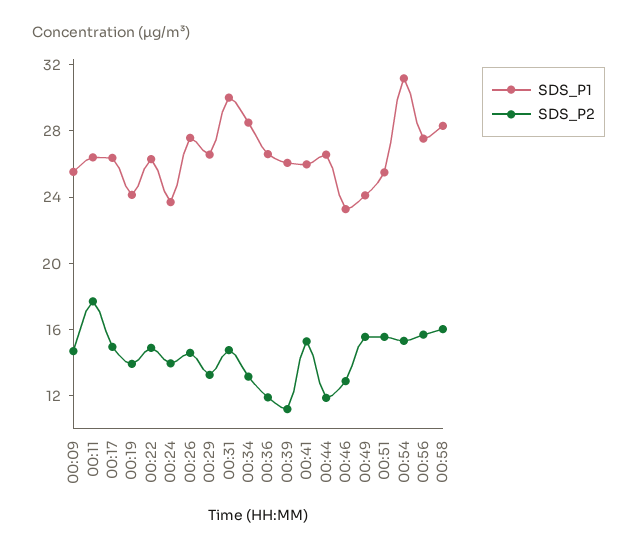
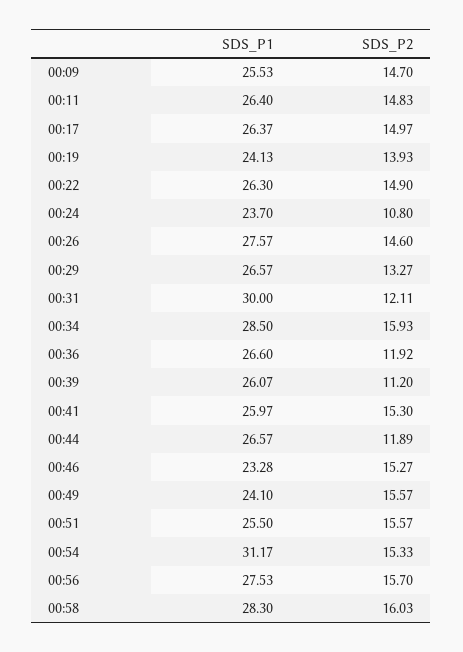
SDS_P2, 00:11: 18 -> 14.83
SDS_P2, 00:24: 14 -> 10.8
SDS_P2, 00:31: 15 -> 12.11
SDS_P2, 00:34: 13 -> 15.93
SDS_P2, 00:46: 13 -> 15.27

